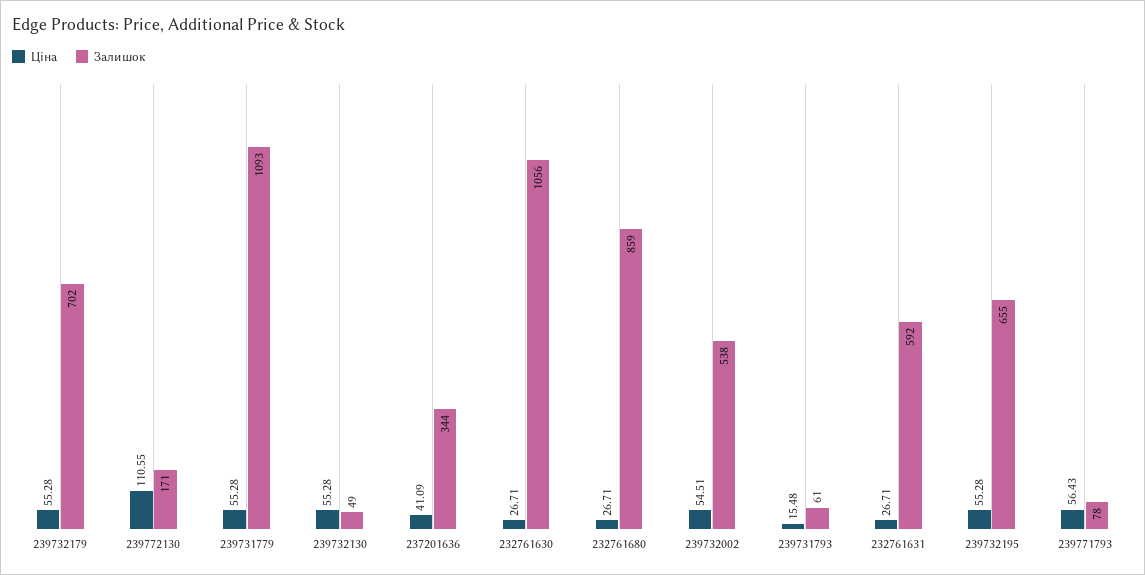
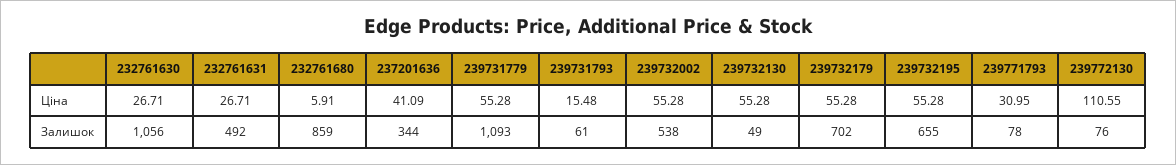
Залишок, 239772130: 171 -> 76
Ціна, 232761680: 26.71 -> 5.91
Ціна, 239732002: 54.51 -> 55.28
Залишок, 232761631: 592 -> 492
Ціна, 239771793: 56.43 -> 30.95

